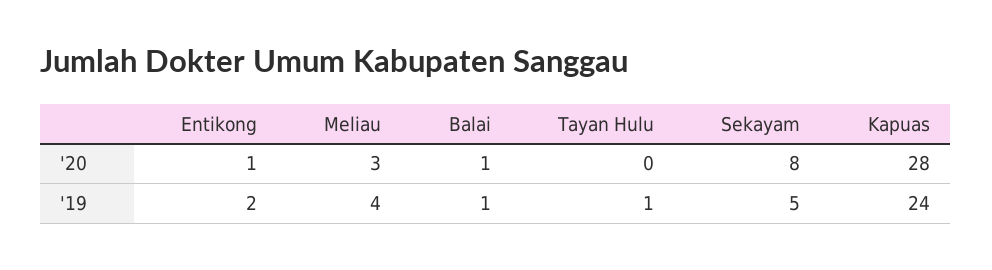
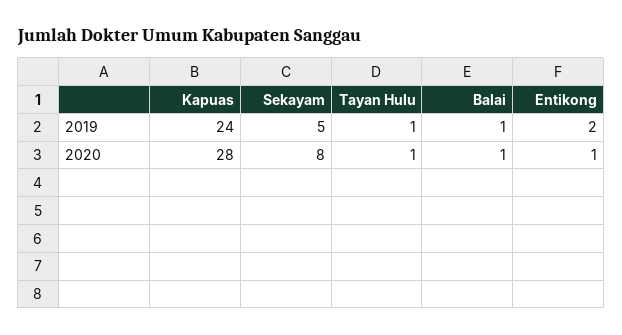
Meliau, '20: 3 -> none
Tayan Hulu, '20: 0 -> 1
Meliau, '19: 4 -> none

